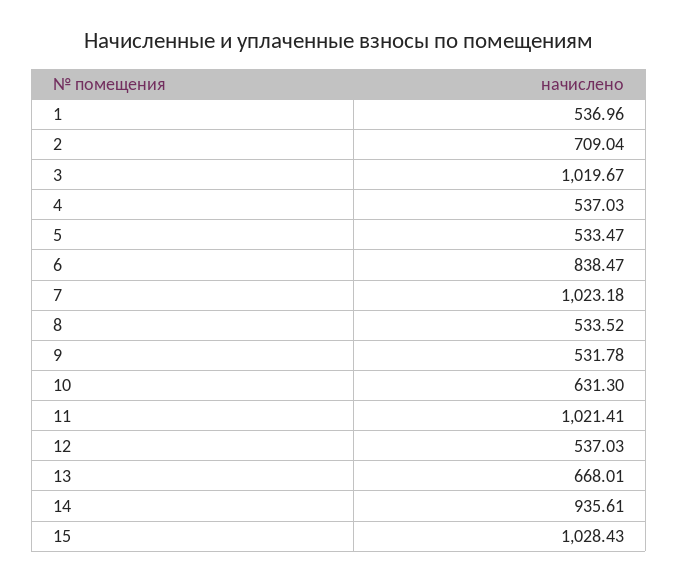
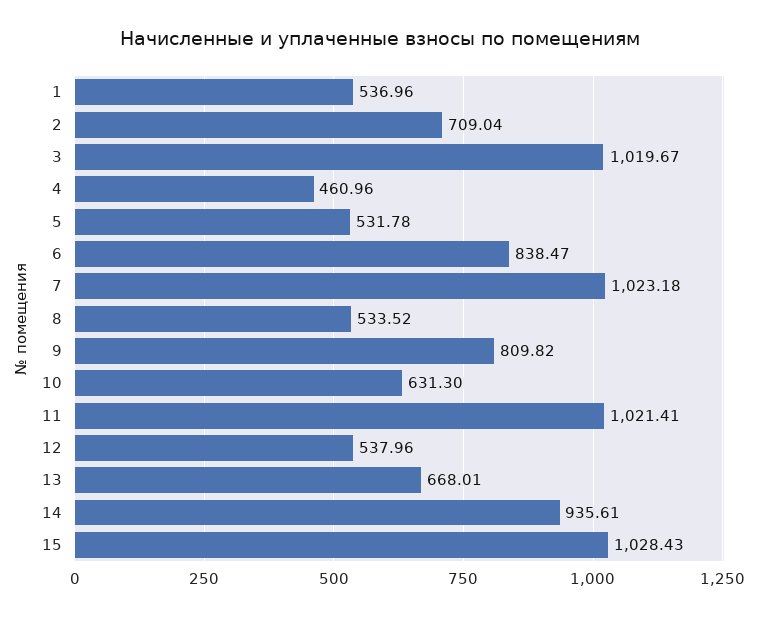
4: 537.03 -> 460.96
5: 533.47 -> 531.78
9: 531.78 -> 809.82
12: 537.03 -> 537.96

